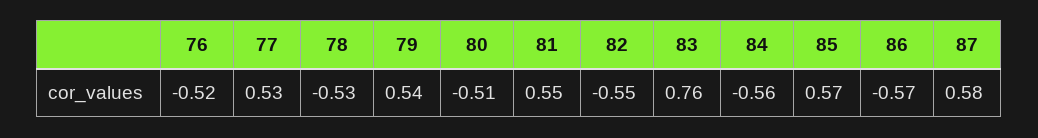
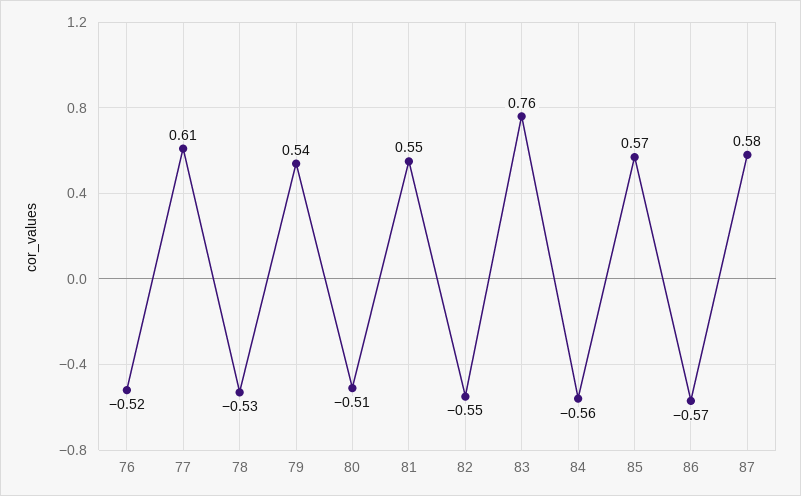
77: 0.53 -> 0.61

